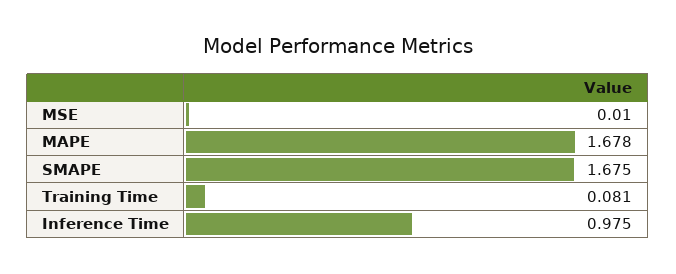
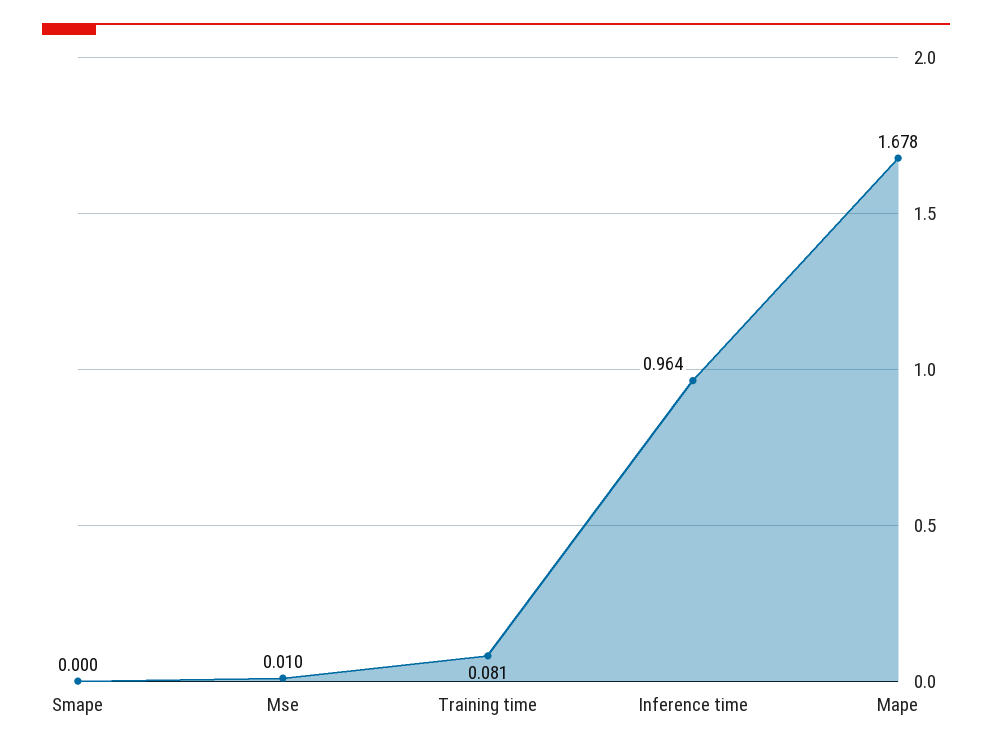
SMAPE: 1.675 -> 0
Inference Time: 0.975 -> 0.964

